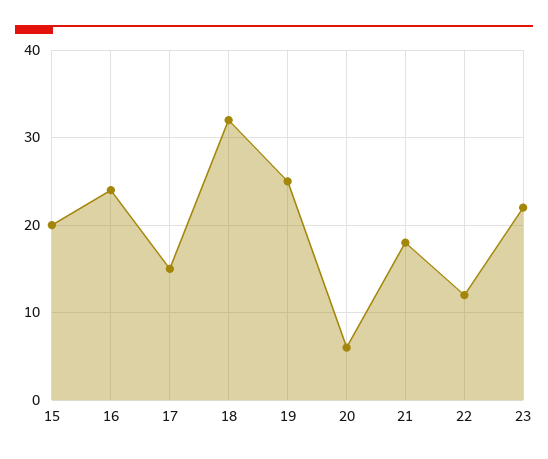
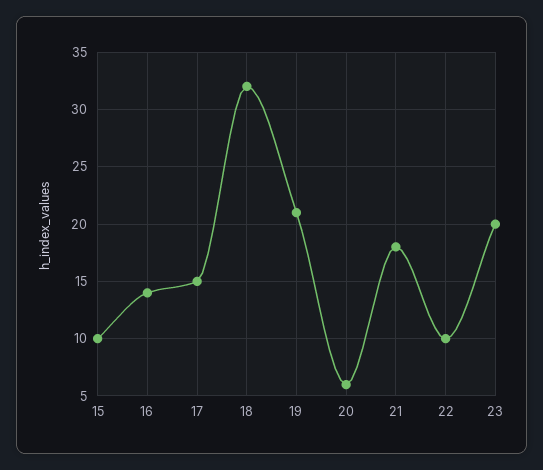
15: 20 -> 10
16: 24 -> 14
19: 25 -> 21
22: 12 -> 10
23: 22 -> 20

